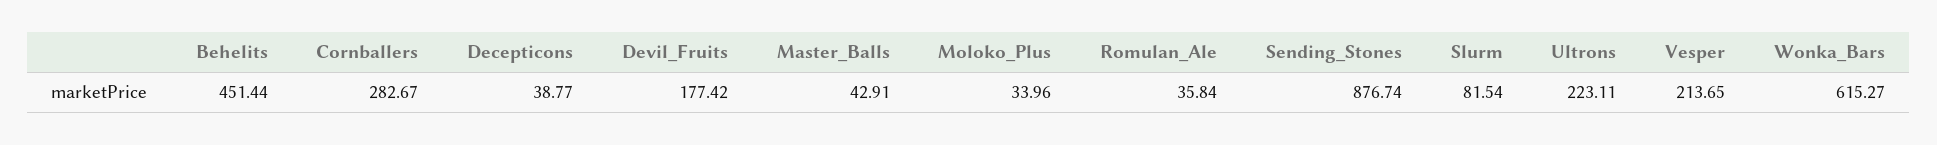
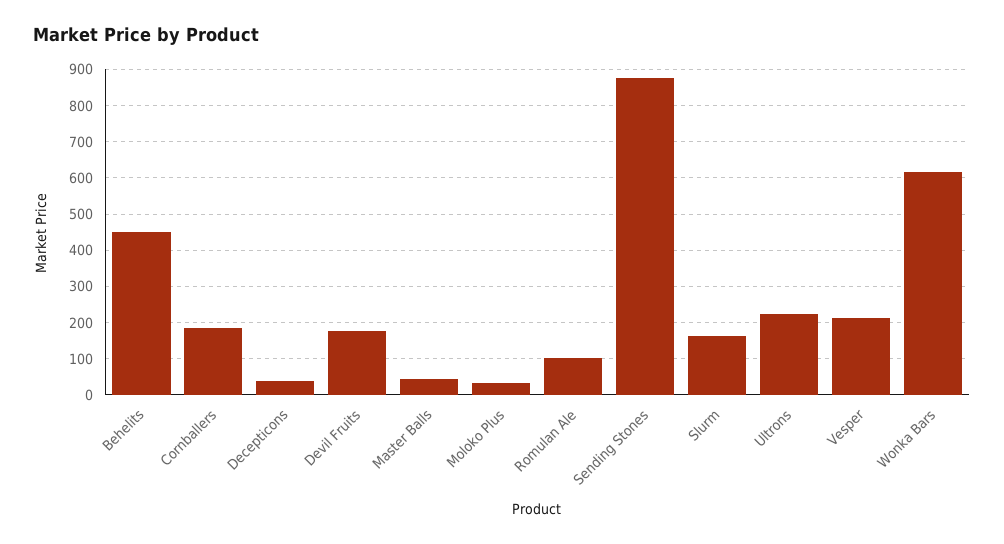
Cornballers: 282.67 -> 180
Romulan_Ale: 35.84 -> 100
Slurm: 81.54 -> 160

